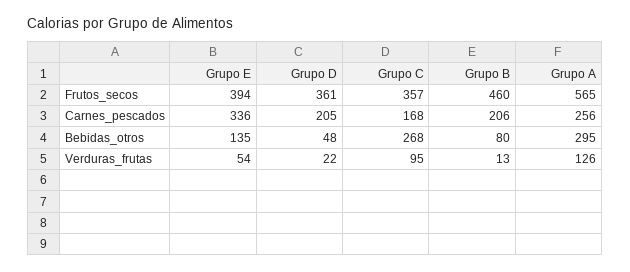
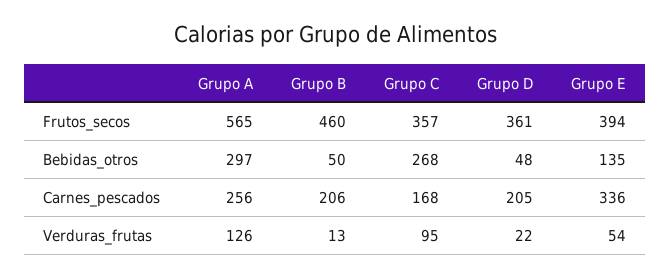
Grupo B, Bebidas_otros: 80 -> 50
Grupo A, Bebidas_otros: 295 -> 297

